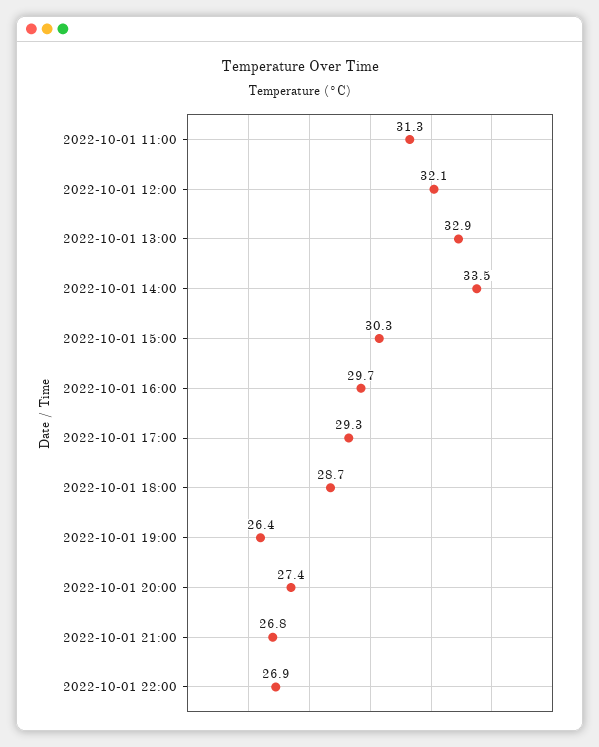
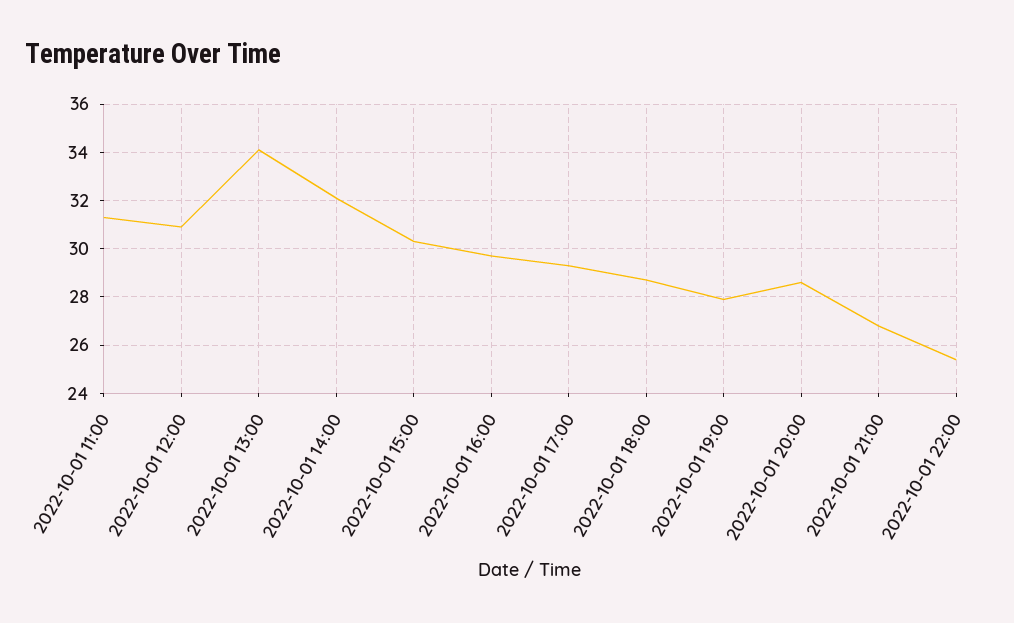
2022-10-01 12:00: 32.1 -> 31
2022-10-01 13:00: 32.9 -> 34
2022-10-01 14:00: 33.5 -> 32
2022-10-01 19:00: 26.4 -> 28
2022-10-01 20:00: 27.4 -> 28.5
2022-10-01 22:00: 26.9 -> 25.5

